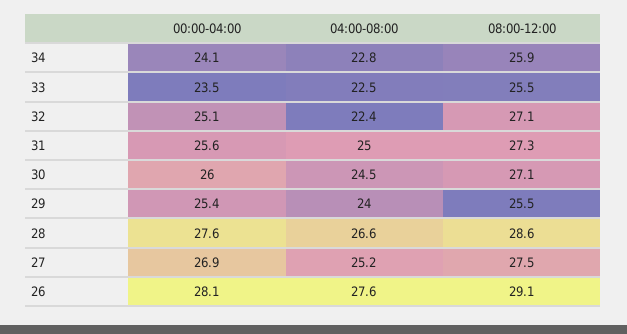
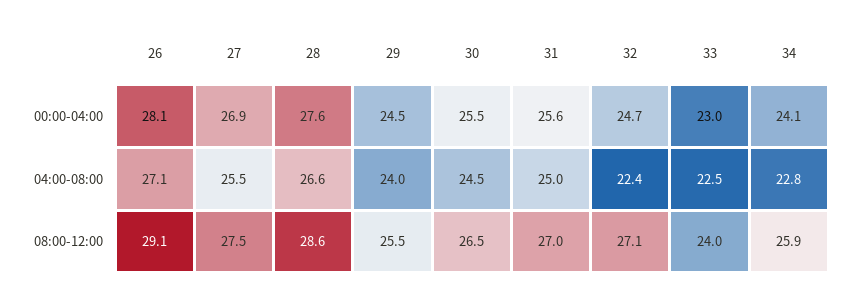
00:00-04:00, 33: 23.5 -> 23
08:00-12:00, 33: 25.5 -> 24
00:00-04:00, 32: 25.1 -> 24.7
08:00-12:00, 31: 27.3 -> 27
00:00-04:00, 30: 26 -> 25.5
08:00-12:00, 30: 27.1 -> 26.5
00:00-04:00, 29: 25.4 -> 24.5
04:00-08:00, 27: 25.2 -> 25.5
04:00-08:00, 26: 27.6 -> 27.1

